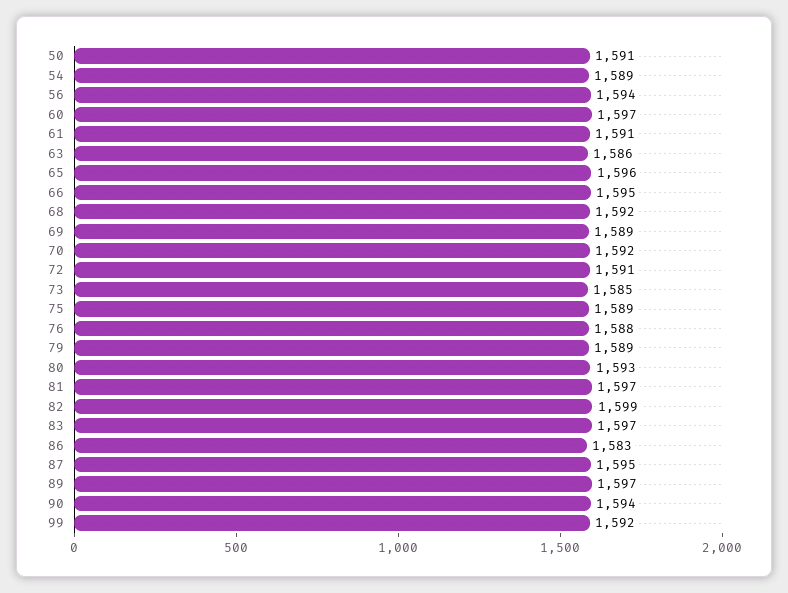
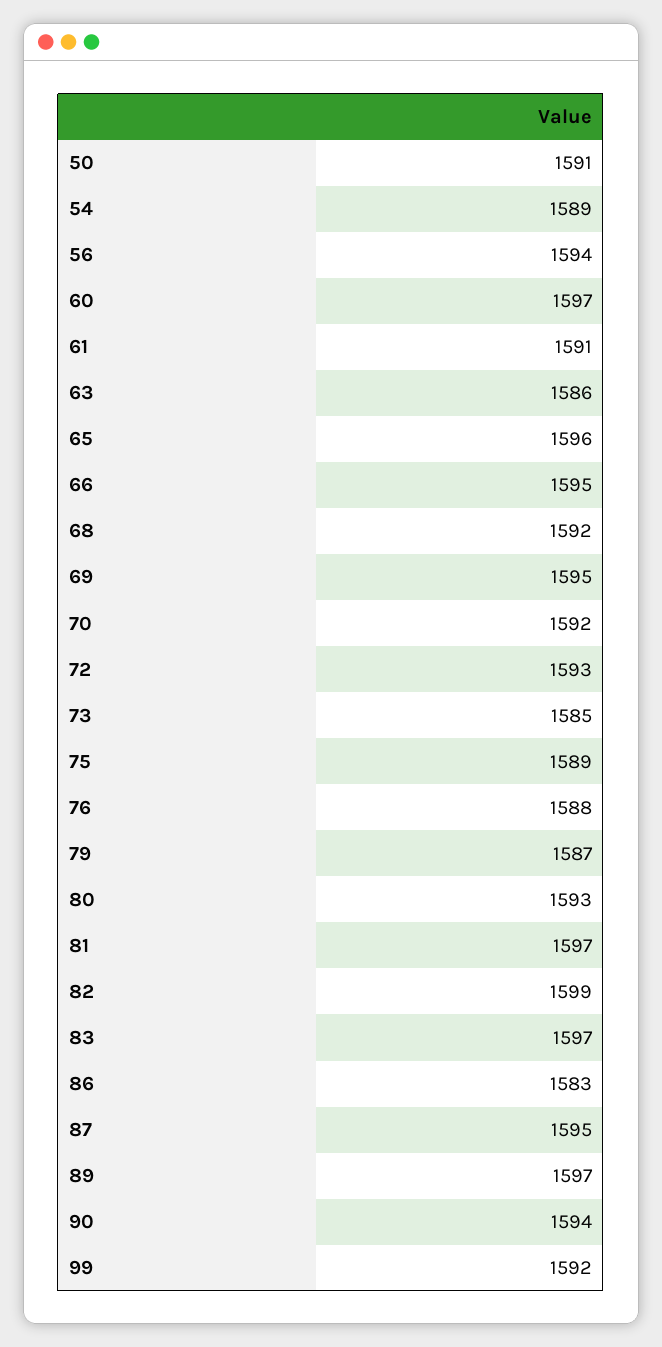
69: 1589 -> 1595
72: 1591 -> 1593
79: 1589 -> 1587

